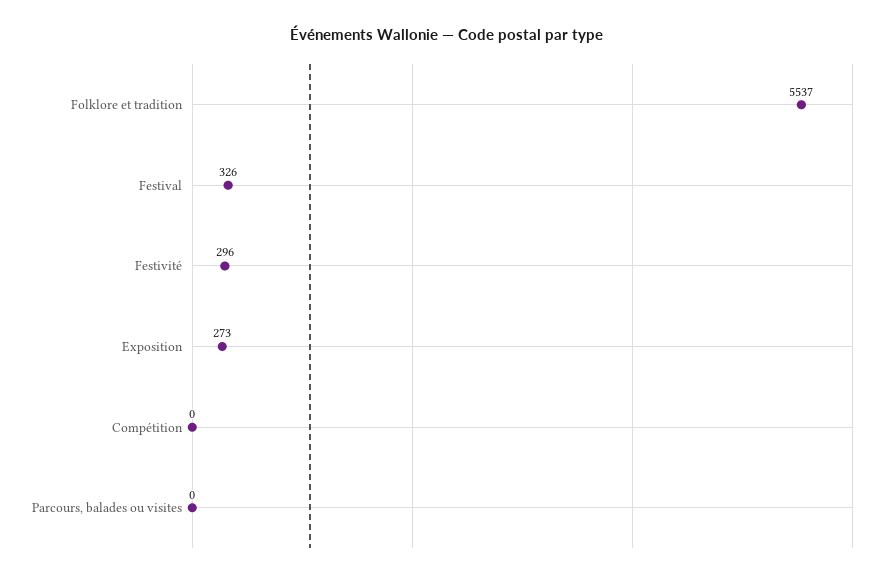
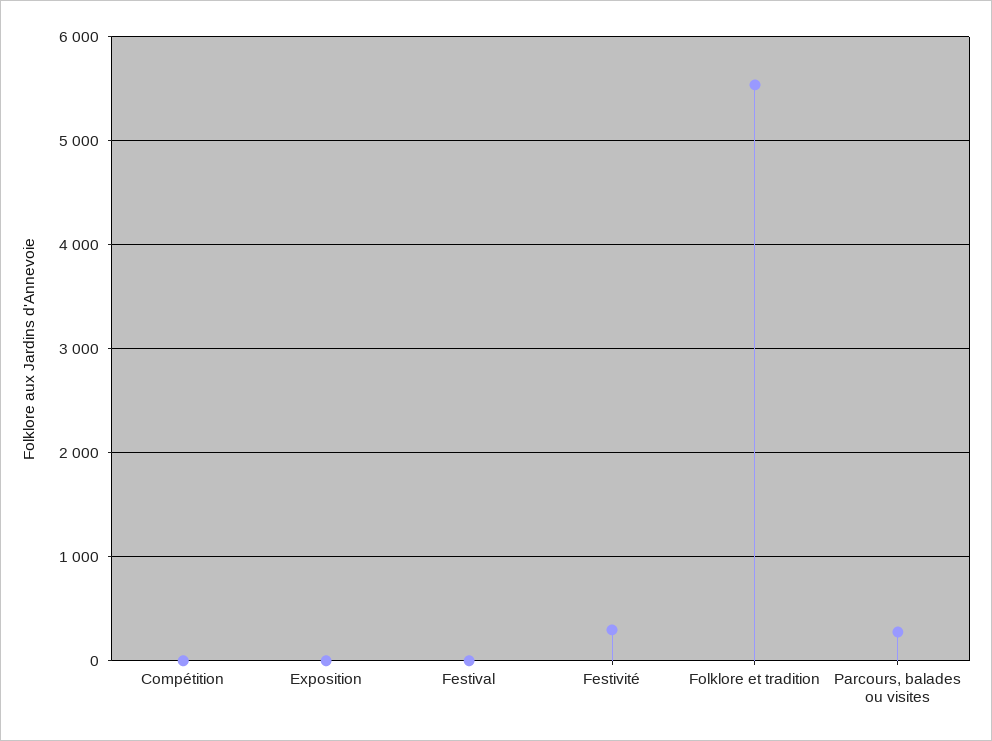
Festival: 326 -> 0
Exposition: 273 -> 0
Parcours, balades ou visites: 0 -> 300

